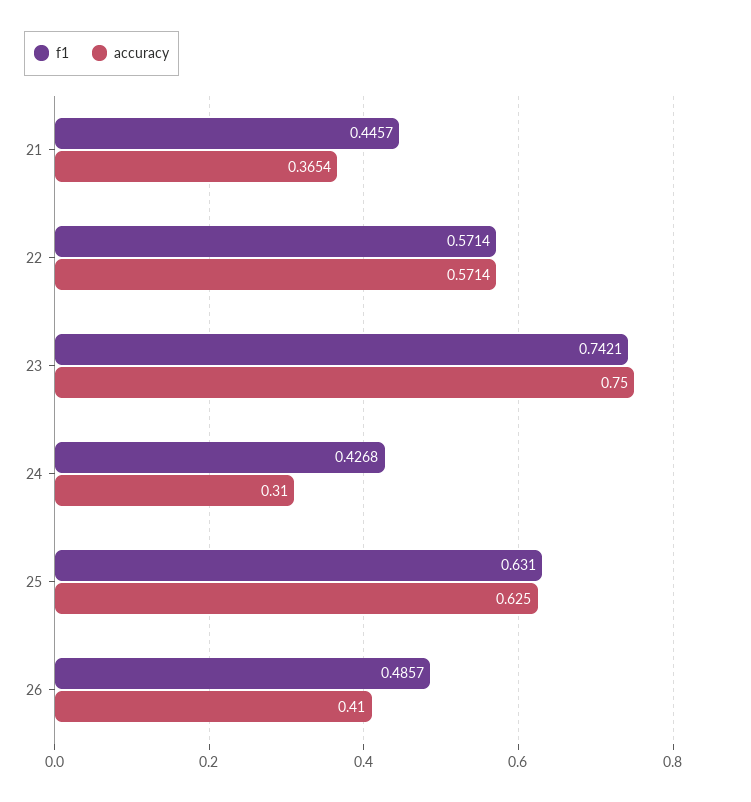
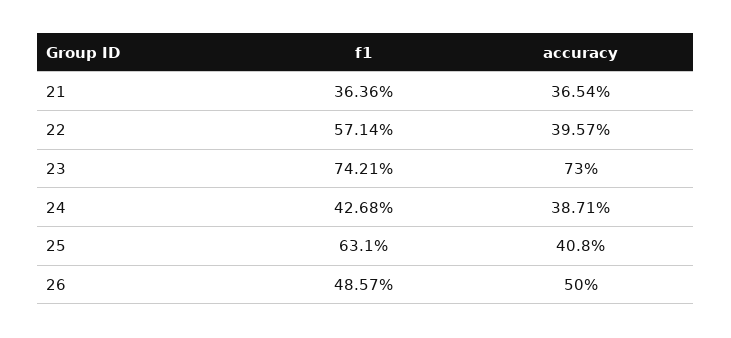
f1, 21: 0.4457 -> 0.3636
accuracy, 22: 0.5714 -> 0.3957
accuracy, 23: 0.75 -> 0.73
accuracy, 24: 0.31 -> 0.3871
accuracy, 25: 0.625 -> 0.408
accuracy, 26: 0.41 -> 0.5

